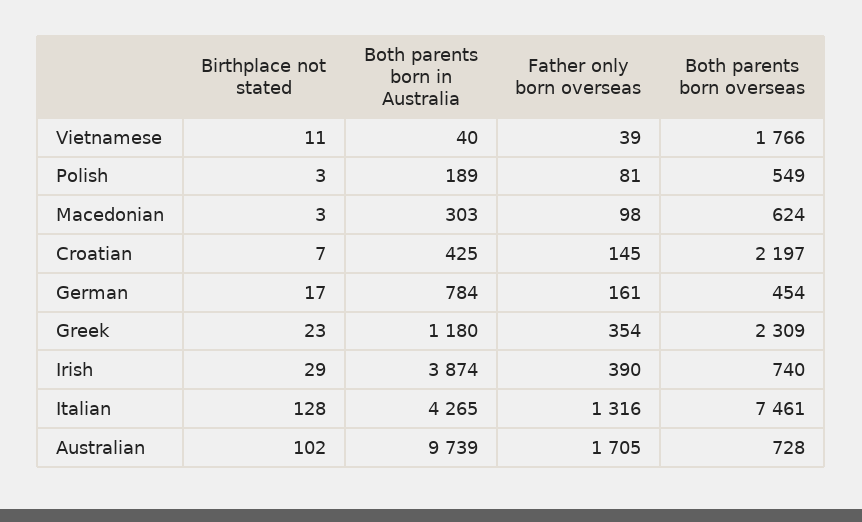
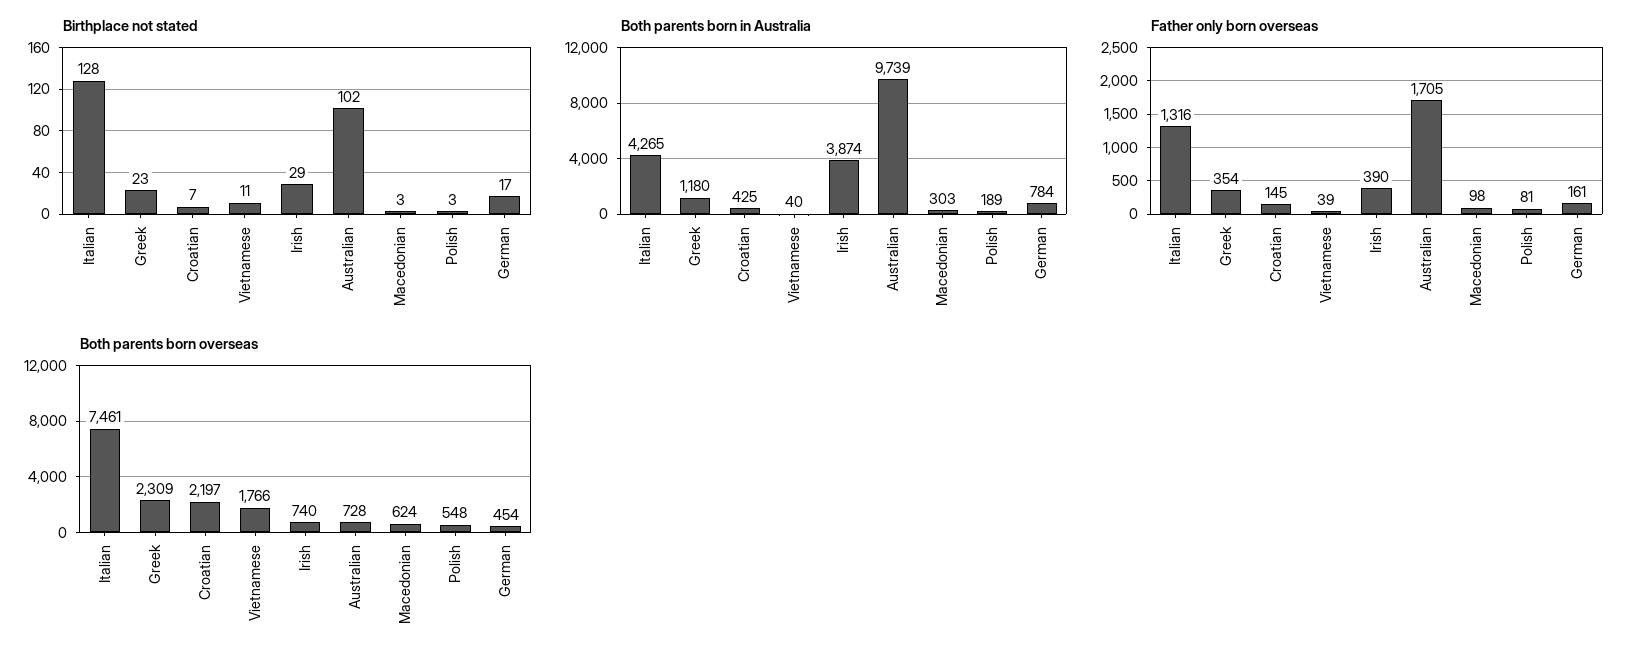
Both parents born overseas, Polish: 549 -> 548

